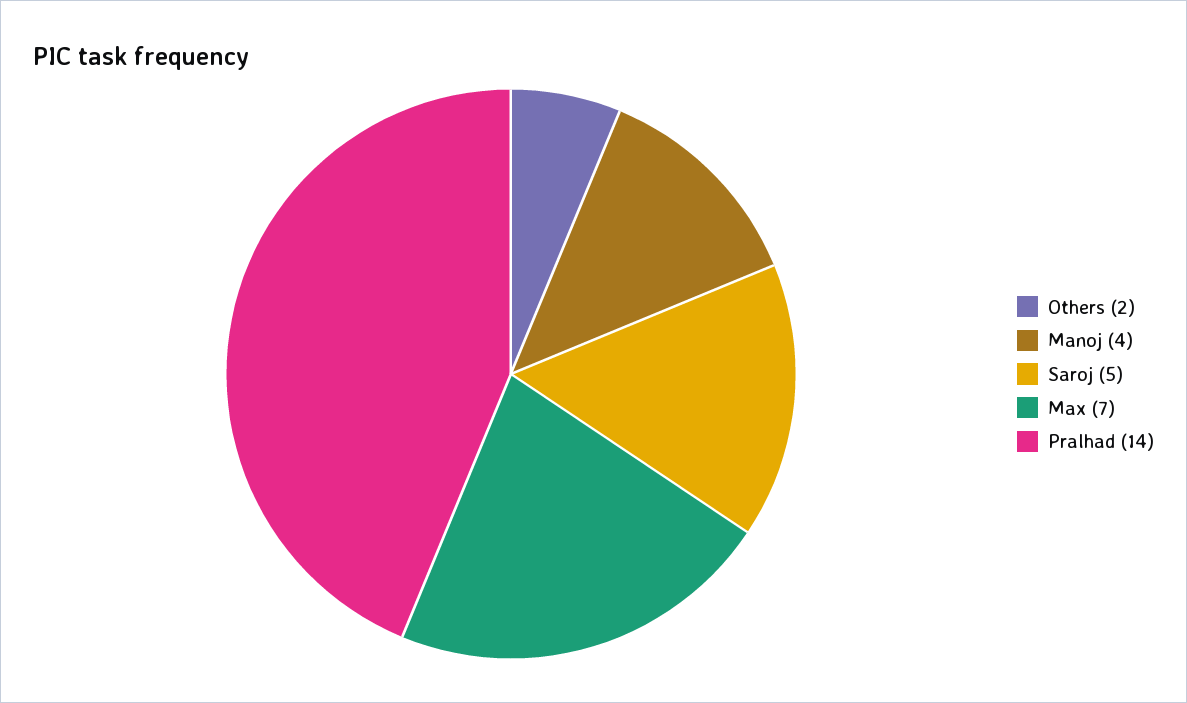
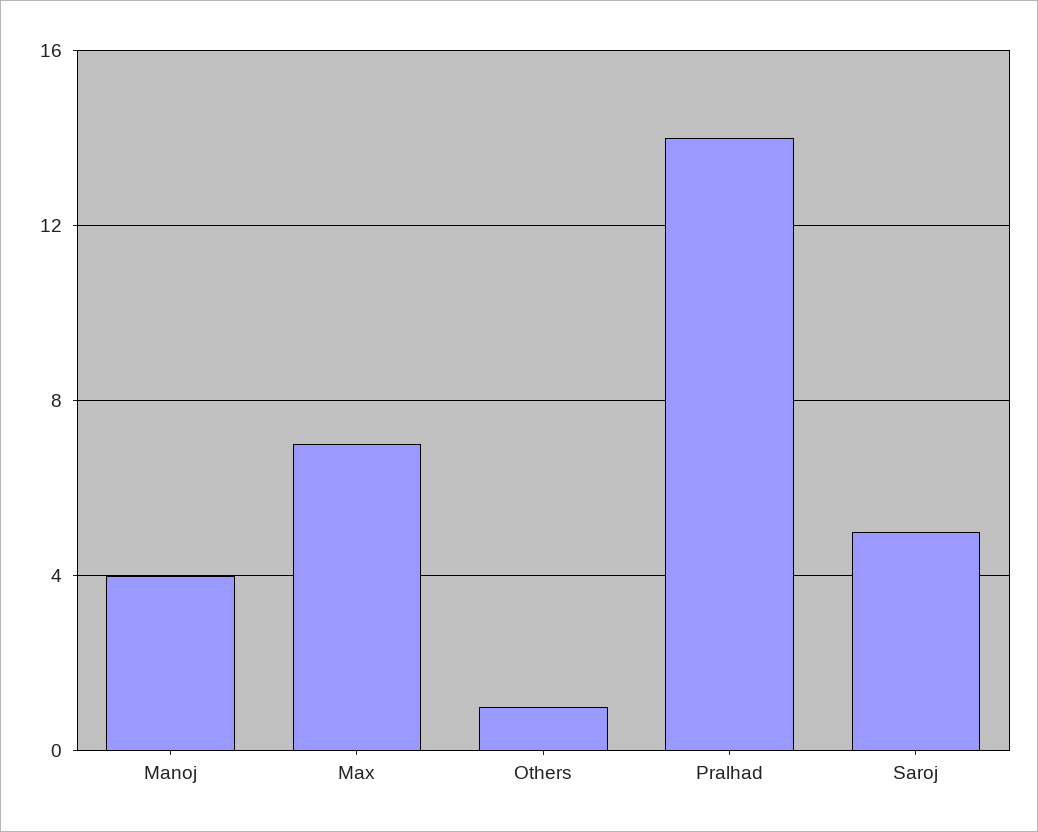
Others: 2 -> 1

